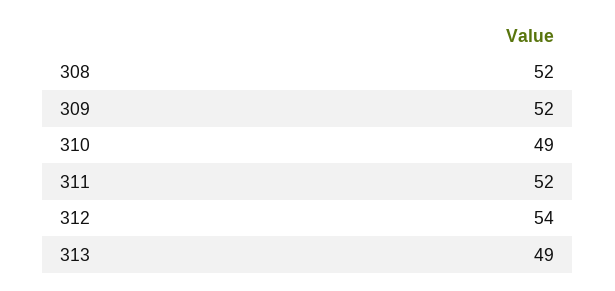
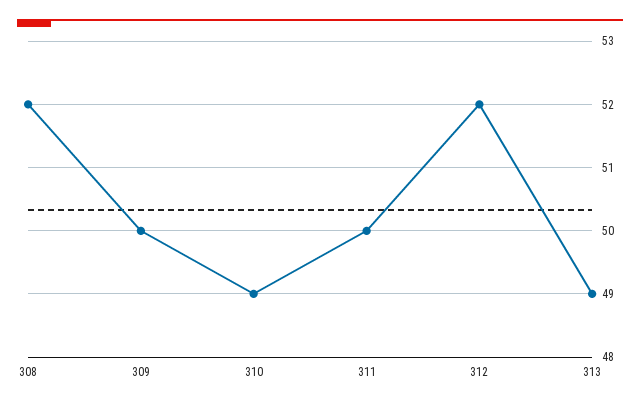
309: 52 -> 50
311: 52 -> 50
312: 54 -> 52

